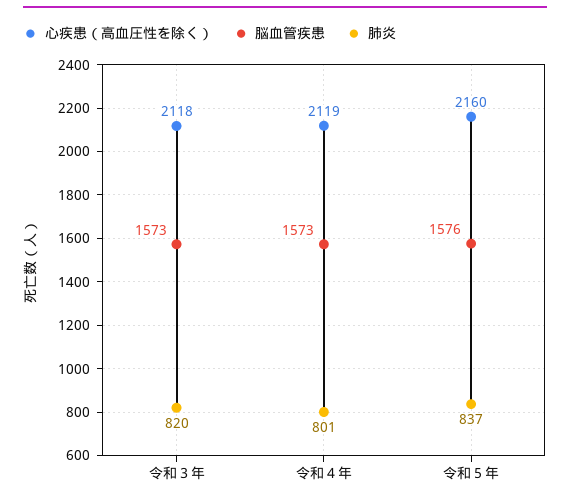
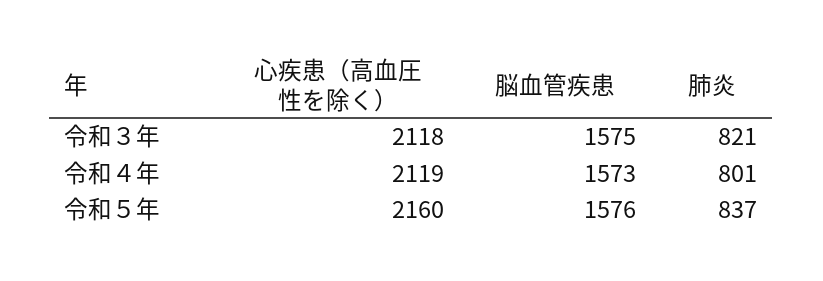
脳血管疾患, 令和３年: 1573 -> 1575
肺炎, 令和３年: 820 -> 821

